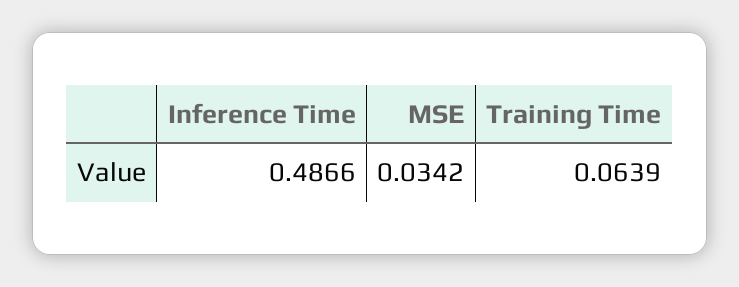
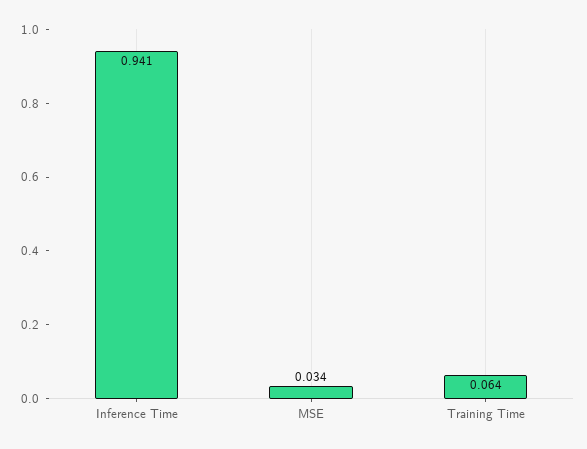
Inference Time: 0.4866 -> 0.941

